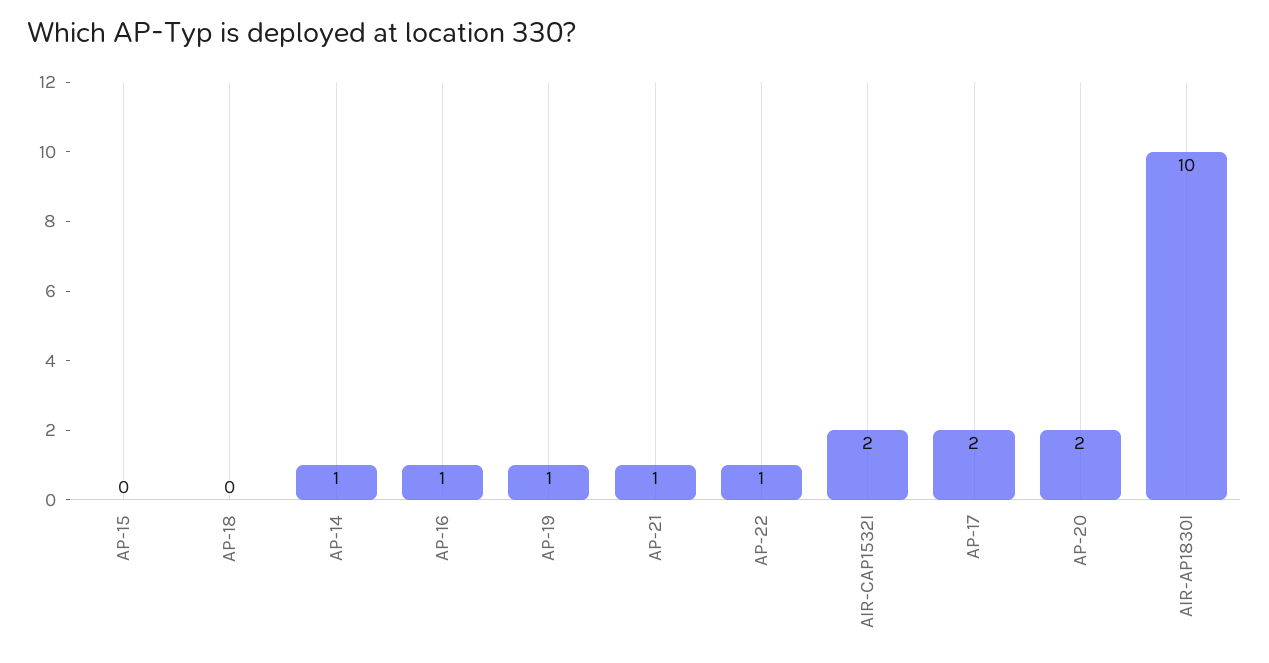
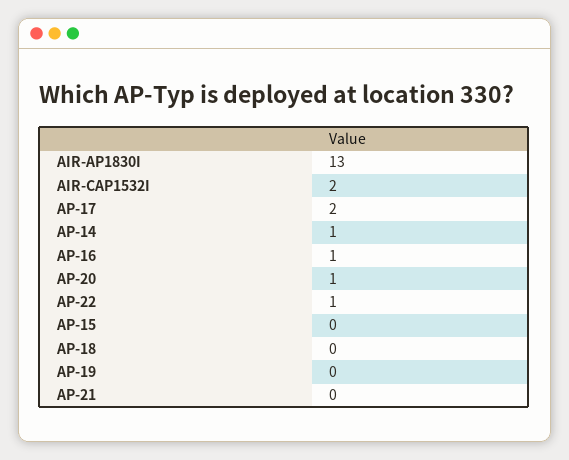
AP-19: 1 -> 0
AP-21: 1 -> 0
AP-20: 2 -> 1
AIR-AP1830I: 10 -> 13

